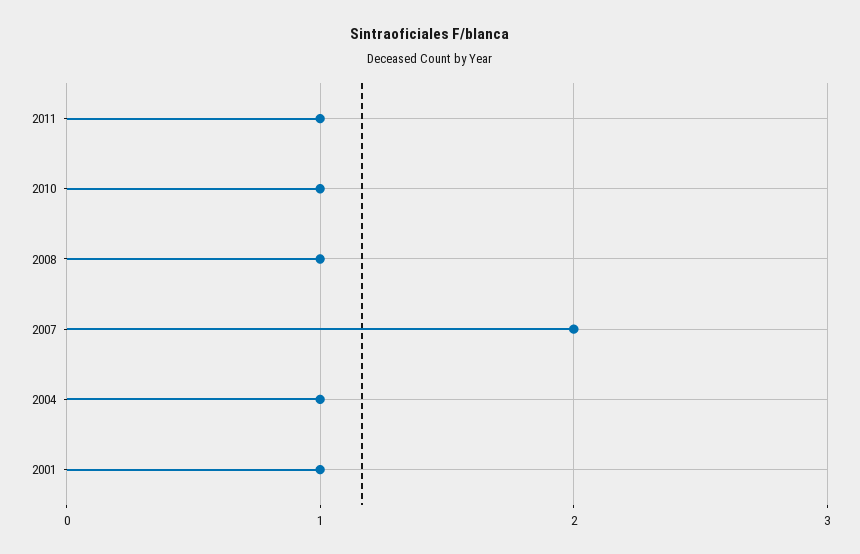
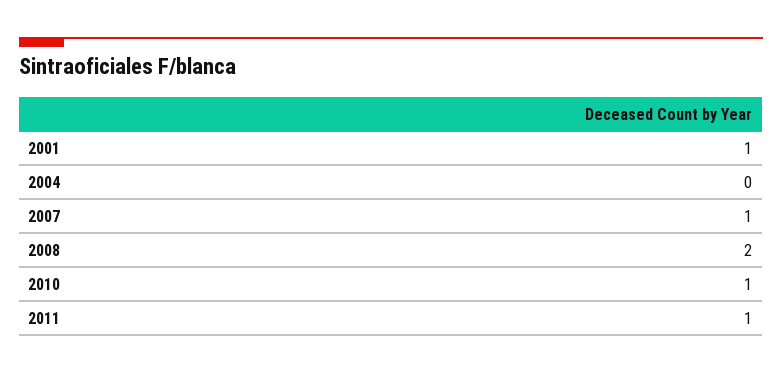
2008: 1 -> 2
2007: 2 -> 1
2004: 1 -> 0

